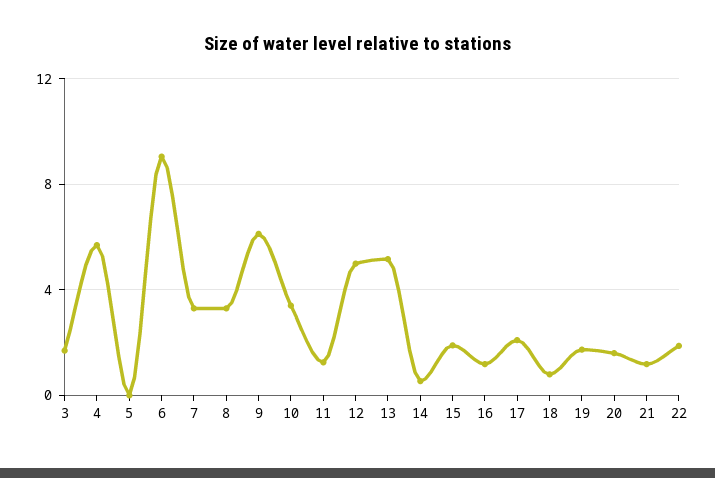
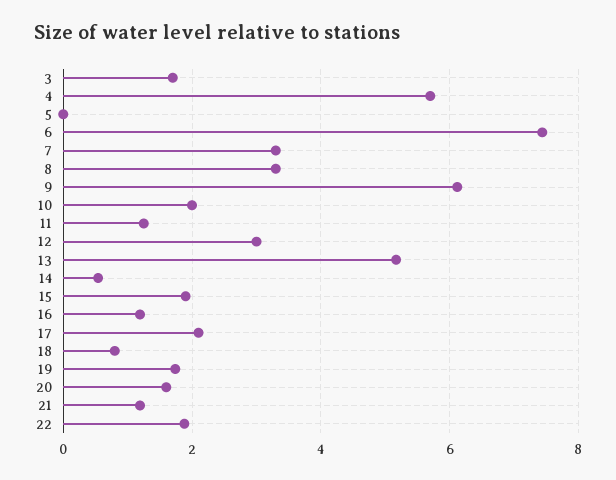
6: 9 -> 7.4
10: 3.5 -> 2
12: 5 -> 3

